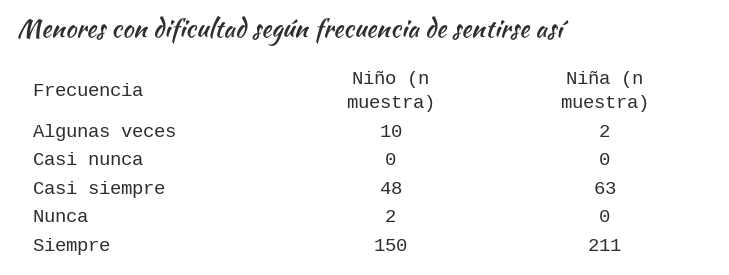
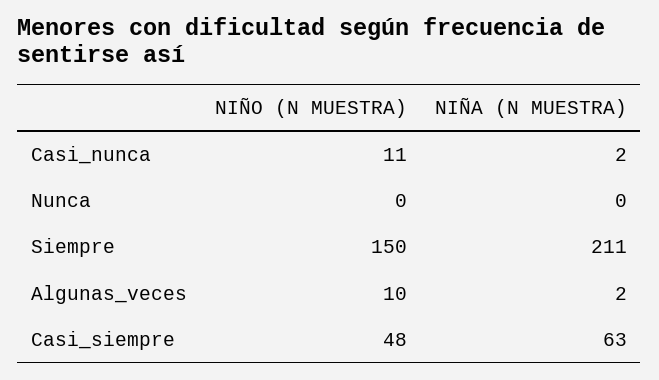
Niño (n muestra), Casi nunca: 0 -> 11
Niña (n muestra), Casi nunca: 0 -> 2
Niño (n muestra), Nunca: 2 -> 0

